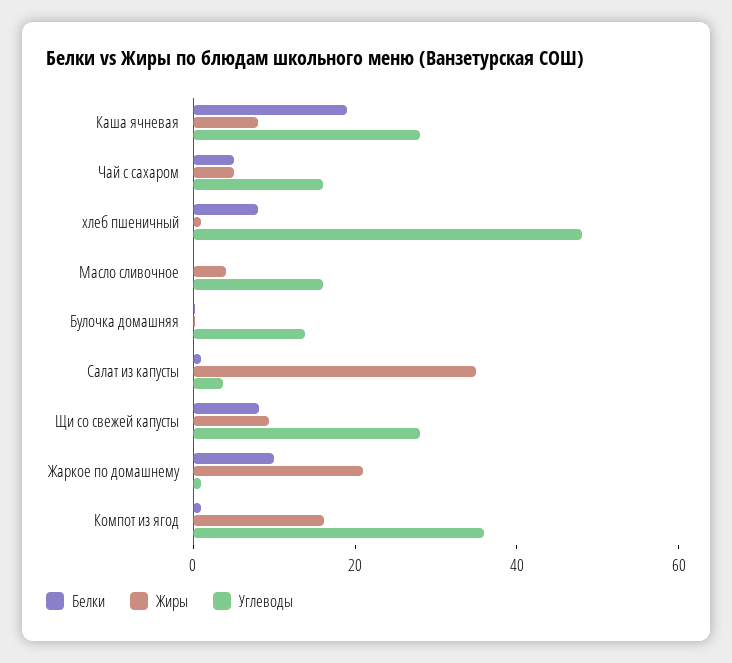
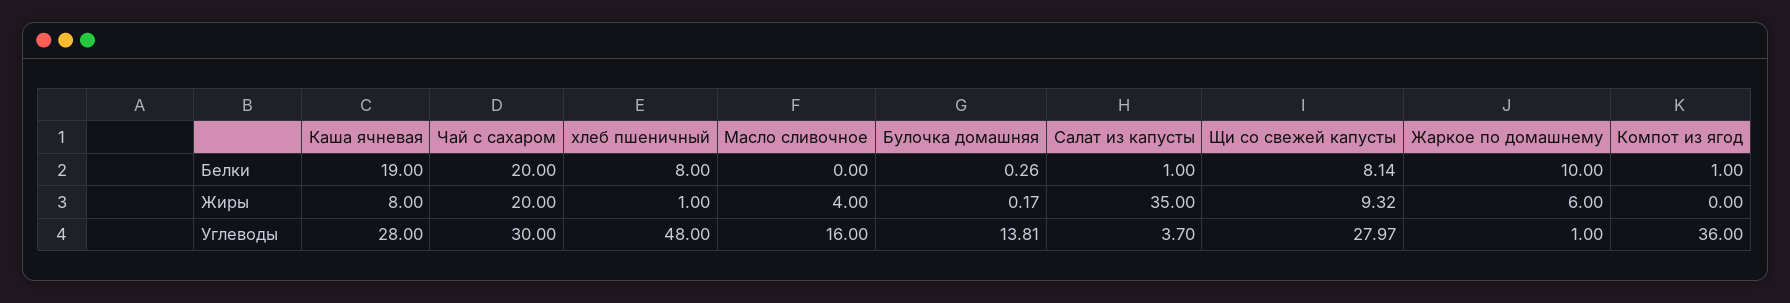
Белки, Чай с сахаром: 5 -> 20
Жиры, Чай с сахаром: 5 -> 20
Углеводы, Чай с сахаром: 15 -> 30
Жиры, Жаркое по домашнему: 20 -> 6
Жиры, Компот из ягод: 15 -> 0

